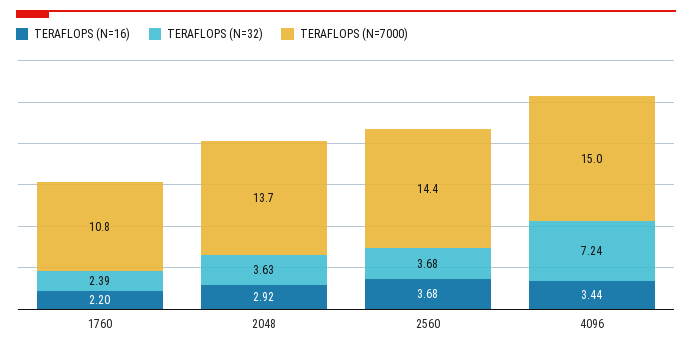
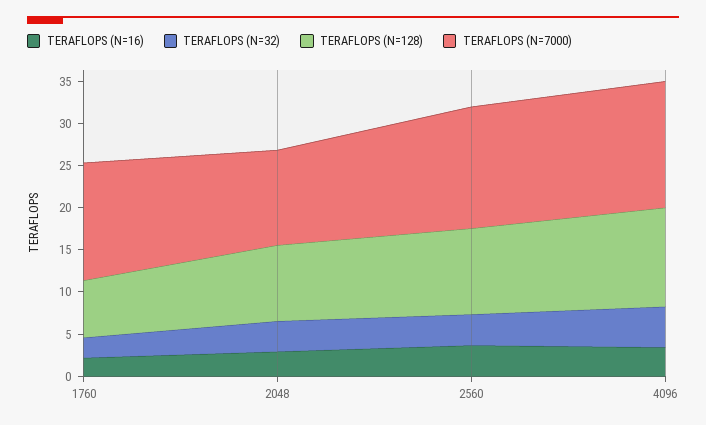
TERAFLOPS (N=7000), 1760: 10.8 -> 14
TERAFLOPS (N=7000), 2048: 13.7 -> 11
TERAFLOPS (N=32), 4096: 7.24 -> 5
TERAFLOPS (N=128), 1760: none -> 7
TERAFLOPS (N=128), 2048: none -> 9
TERAFLOPS (N=128), 2560: none -> 10
TERAFLOPS (N=128), 4096: none -> 12

